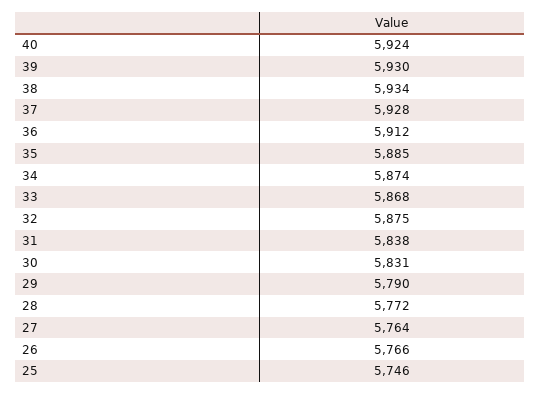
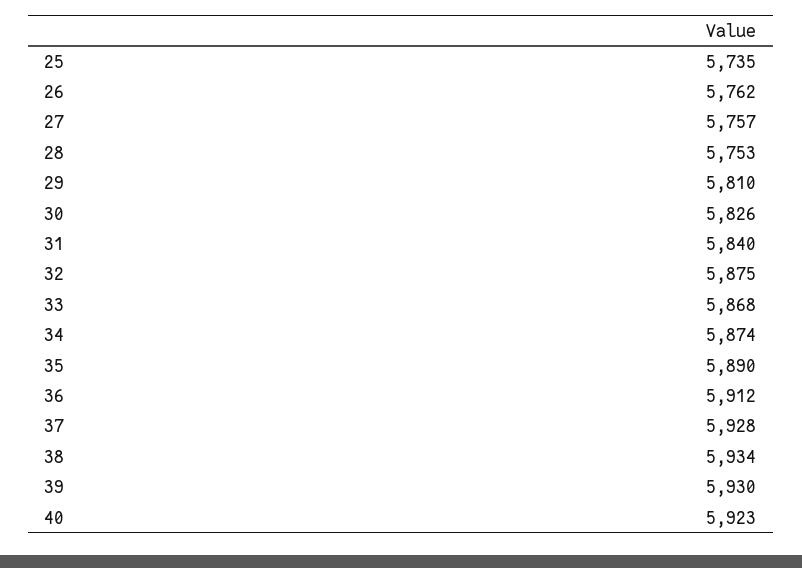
40: 5924 -> 5923
35: 5885 -> 5890
31: 5838 -> 5840
30: 5831 -> 5826
29: 5790 -> 5810
28: 5772 -> 5753
27: 5764 -> 5757
26: 5766 -> 5762
25: 5746 -> 5735

